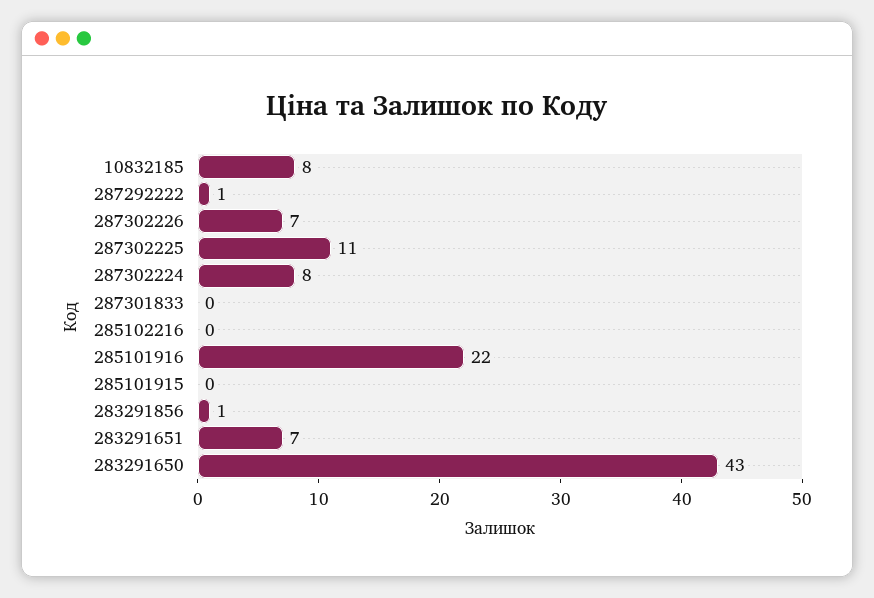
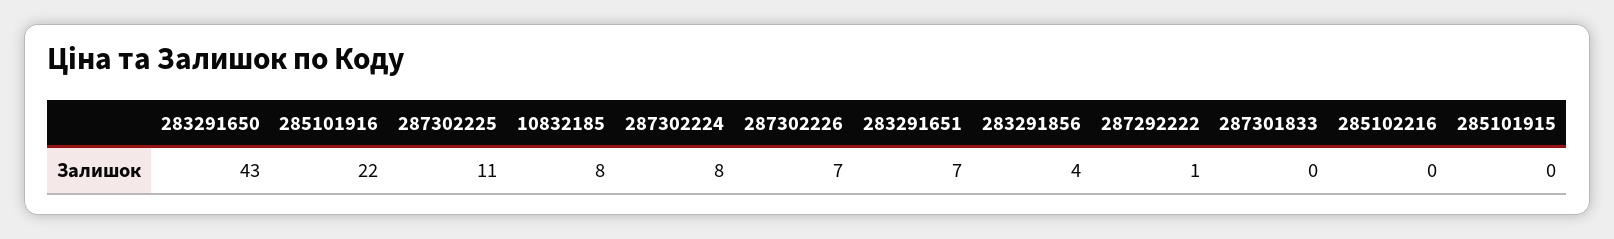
283291856: 1 -> 4

